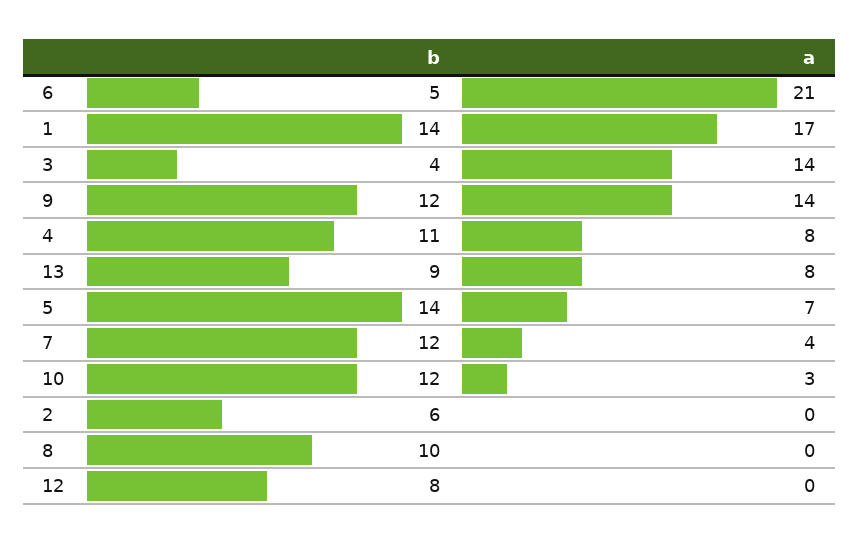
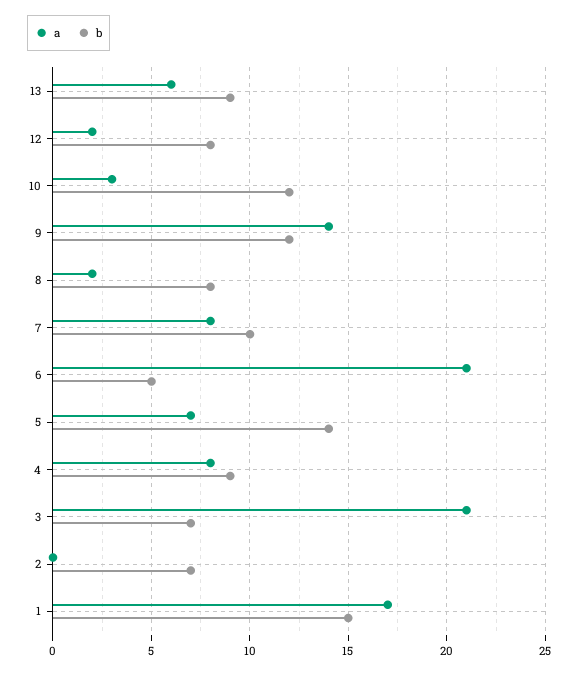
b, 1: 14 -> 15
b, 3: 4 -> 7
a, 3: 14 -> 21
b, 4: 11 -> 9
a, 13: 8 -> 6
b, 7: 12 -> 10
a, 7: 4 -> 8
b, 2: 6 -> 7
b, 8: 10 -> 8
a, 8: 0 -> 2
a, 12: 0 -> 2

